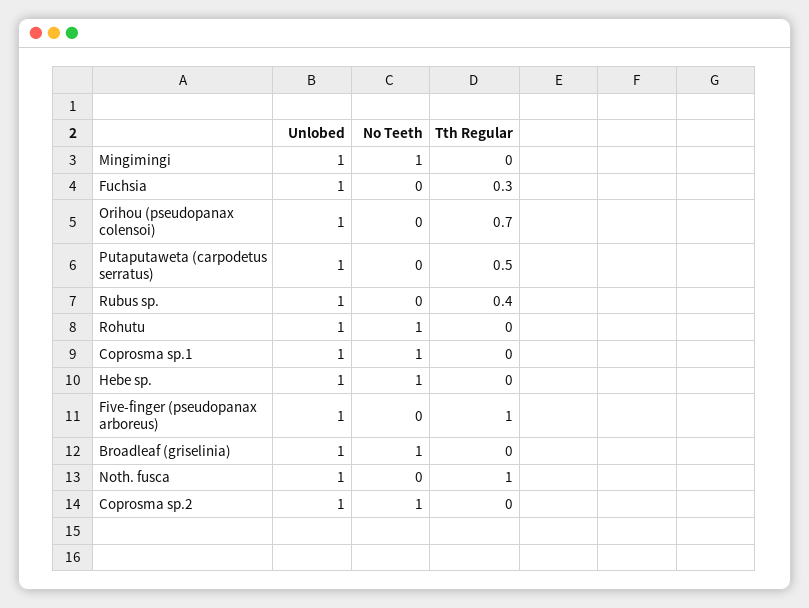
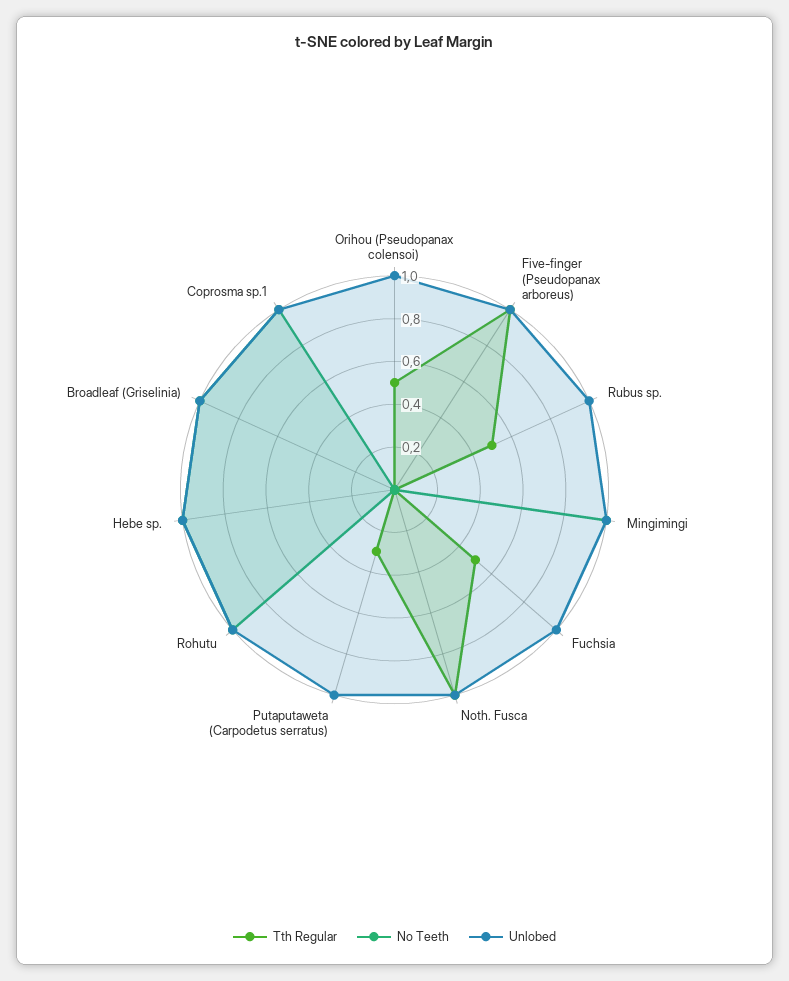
Tth Regular, Fuchsia: 0.3 -> 0.5
Tth Regular, Orihou (pseudopanax colensoi): 0.7 -> 0.5
Tth Regular, Putaputaweta (carpodetus serratus): 0.5 -> 0.3
Tth Regular, Rubus sp.: 0.4 -> 0.5
Unlobed, Coprosma sp.2: 1 -> none
No Teeth, Coprosma sp.2: 1 -> none
Tth Regular, Coprosma sp.2: 0 -> none

